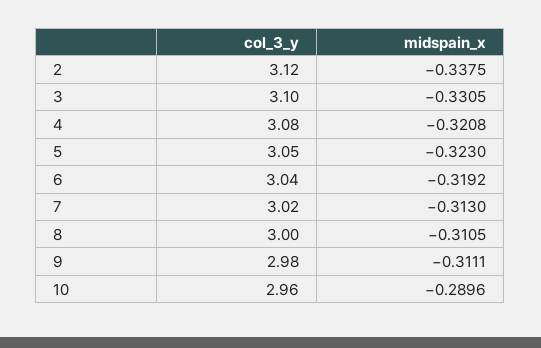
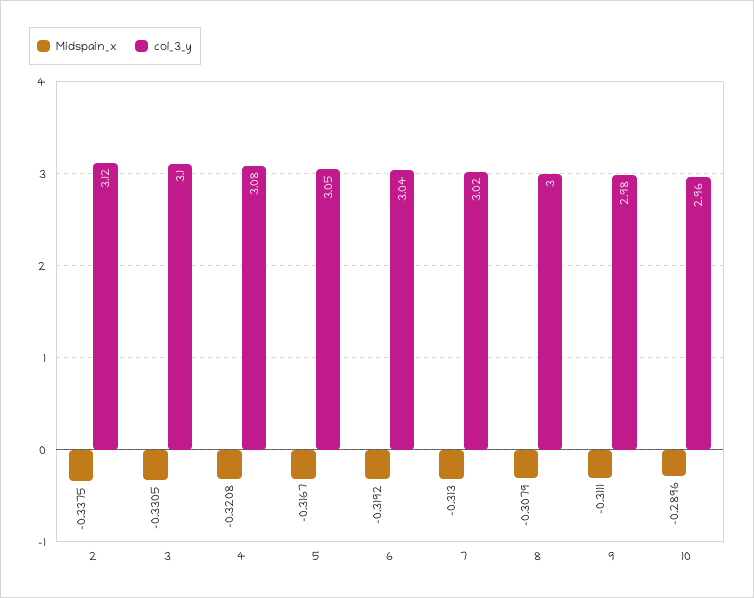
midspain_x, 5: -0.323 -> -0.3167
midspain_x, 8: -0.3105 -> -0.3079

